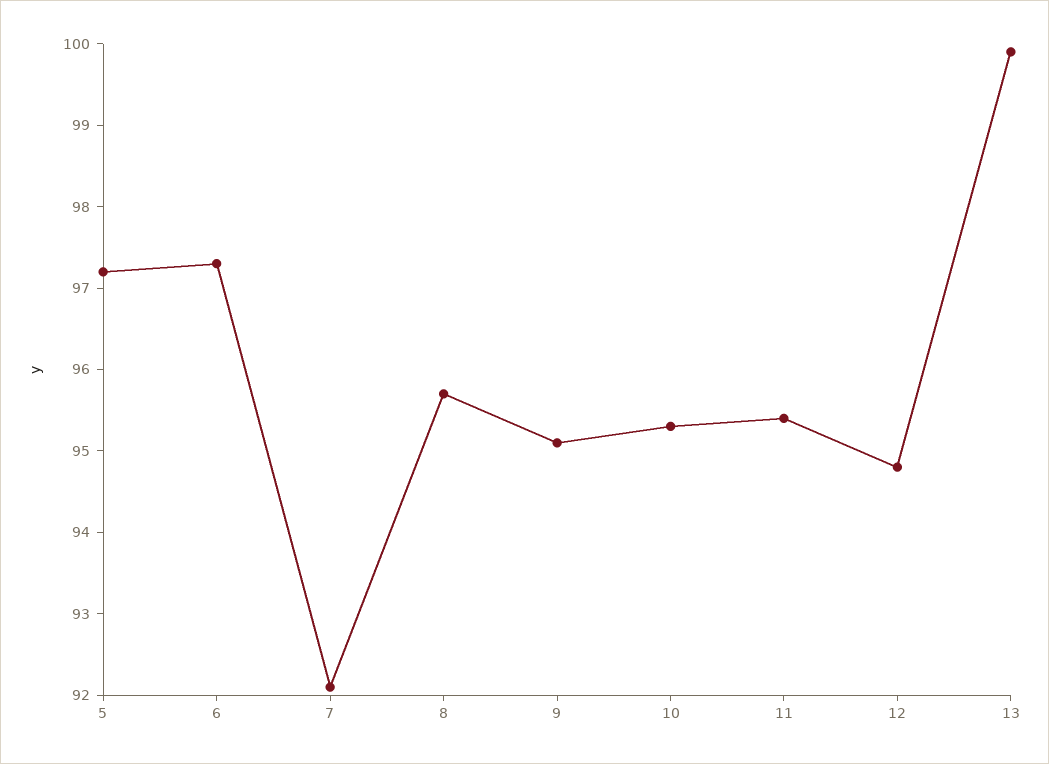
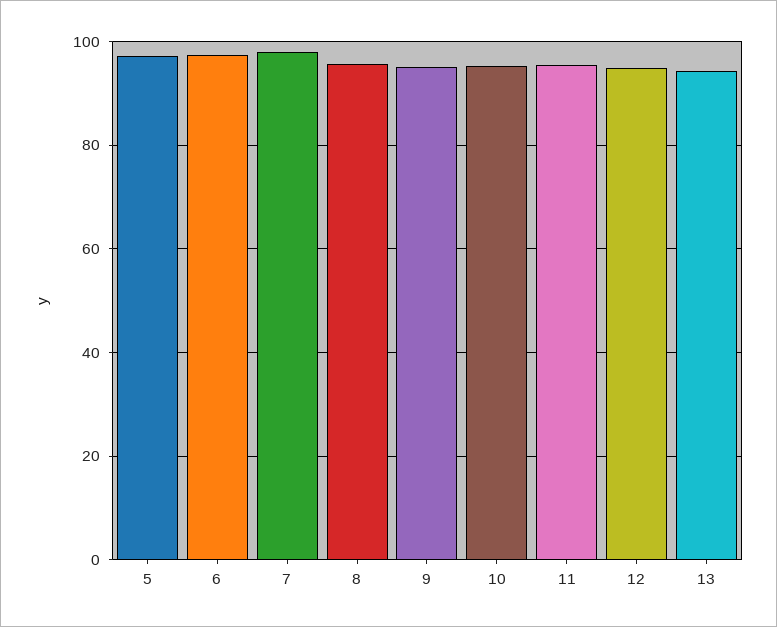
7: 92.1 -> 98
13: 99.9 -> 94

